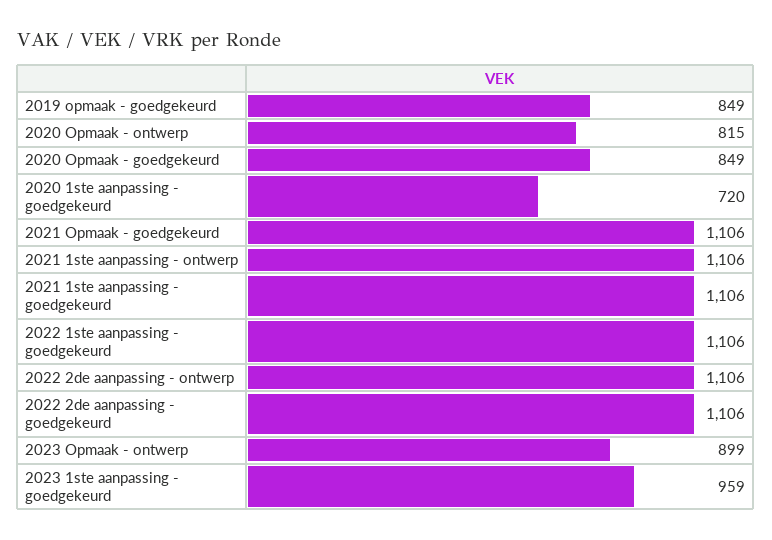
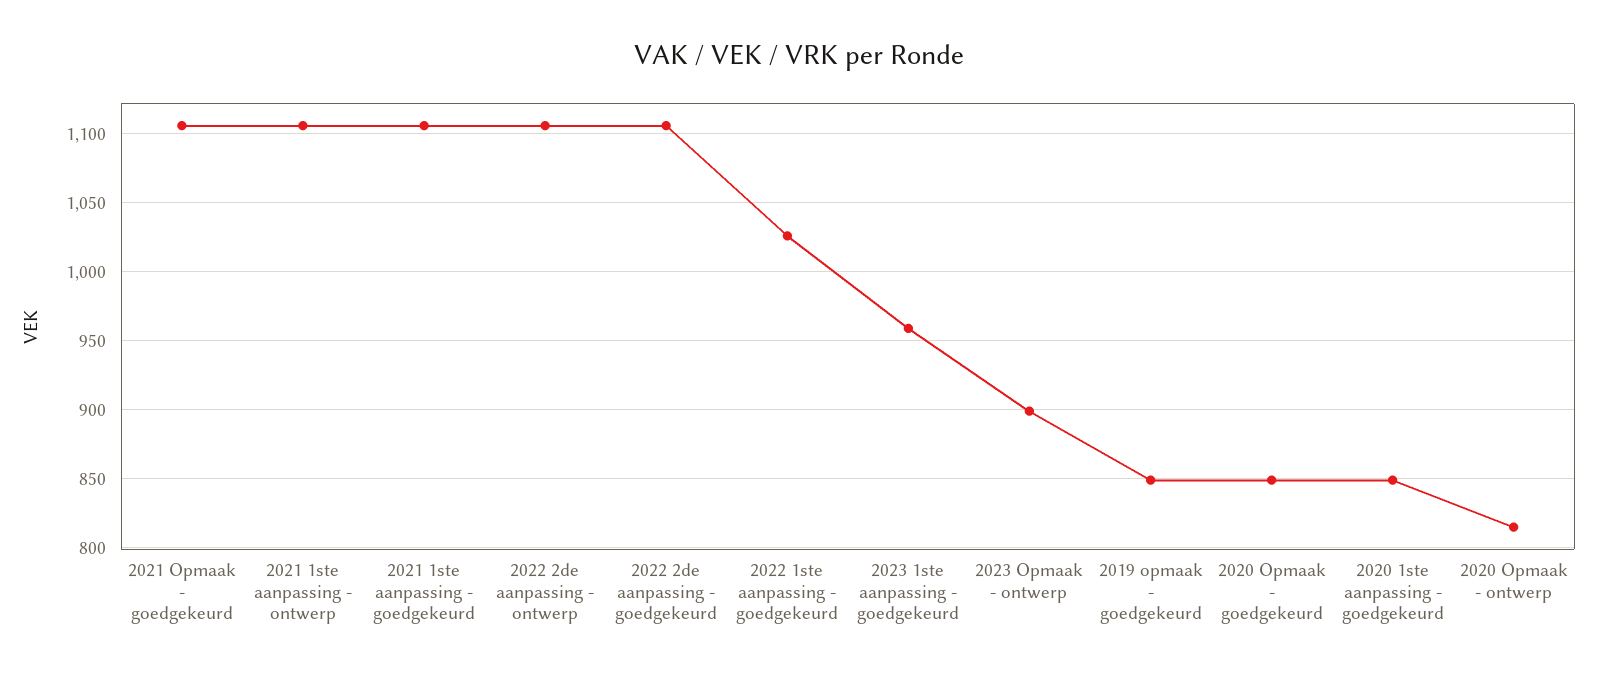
2020 1ste aanpassing - goedgekeurd: 720 -> 850
2022 1ste aanpassing - goedgekeurd: 1106 -> 1025

